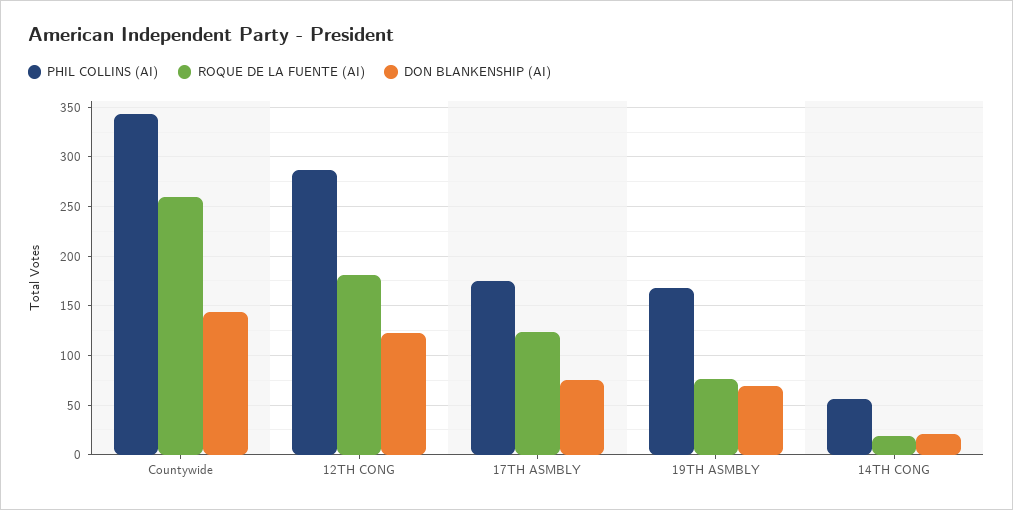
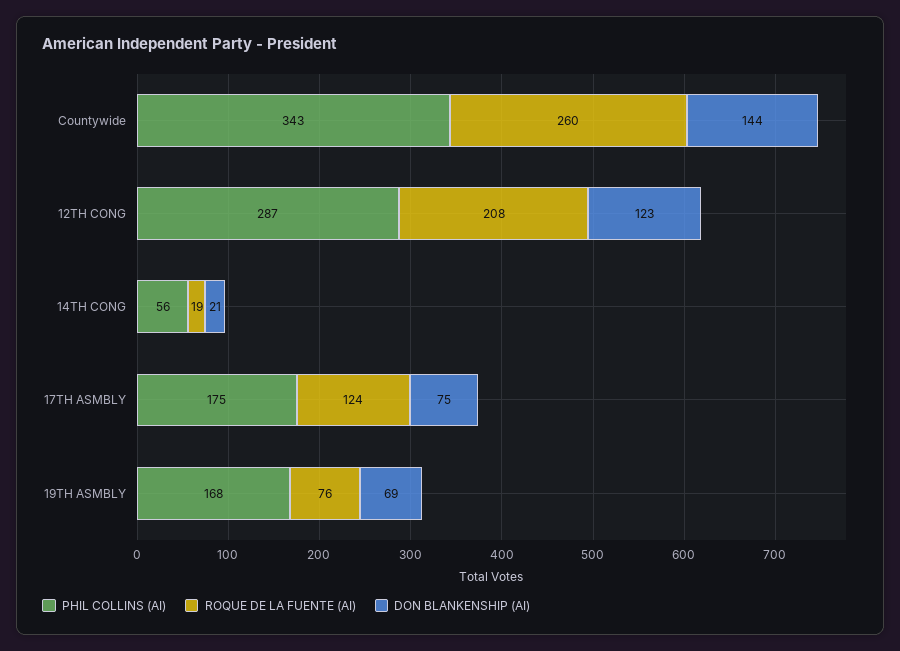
ROQUE DE LA FUENTE (AI), 12TH CONG: 180 -> 208

